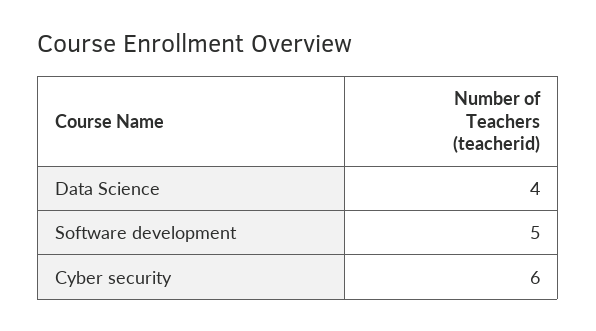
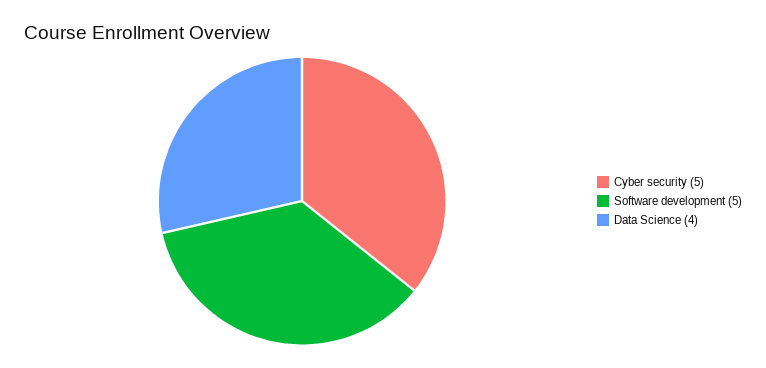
Cyber security: 6 -> 5

